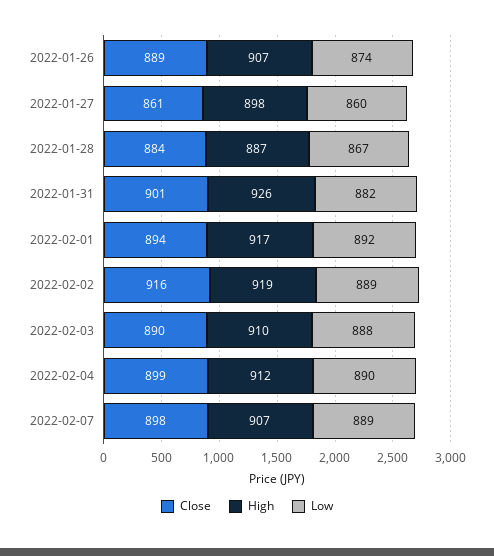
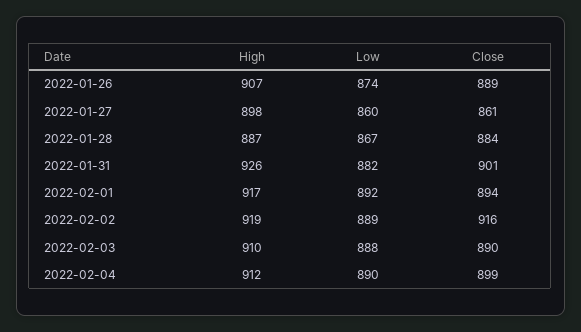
Close, 2022-02-07: 898 -> none
High, 2022-02-07: 907 -> none
Low, 2022-02-07: 889 -> none

